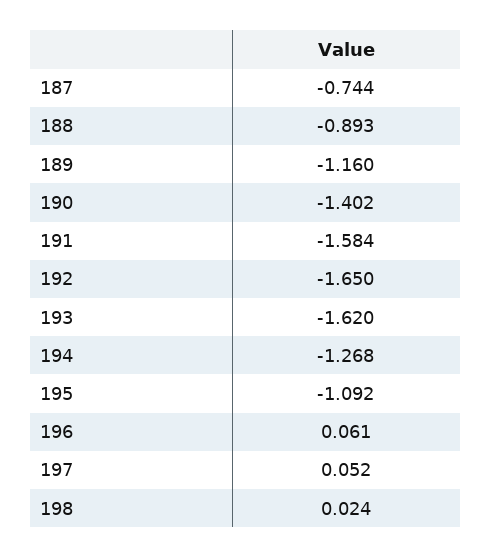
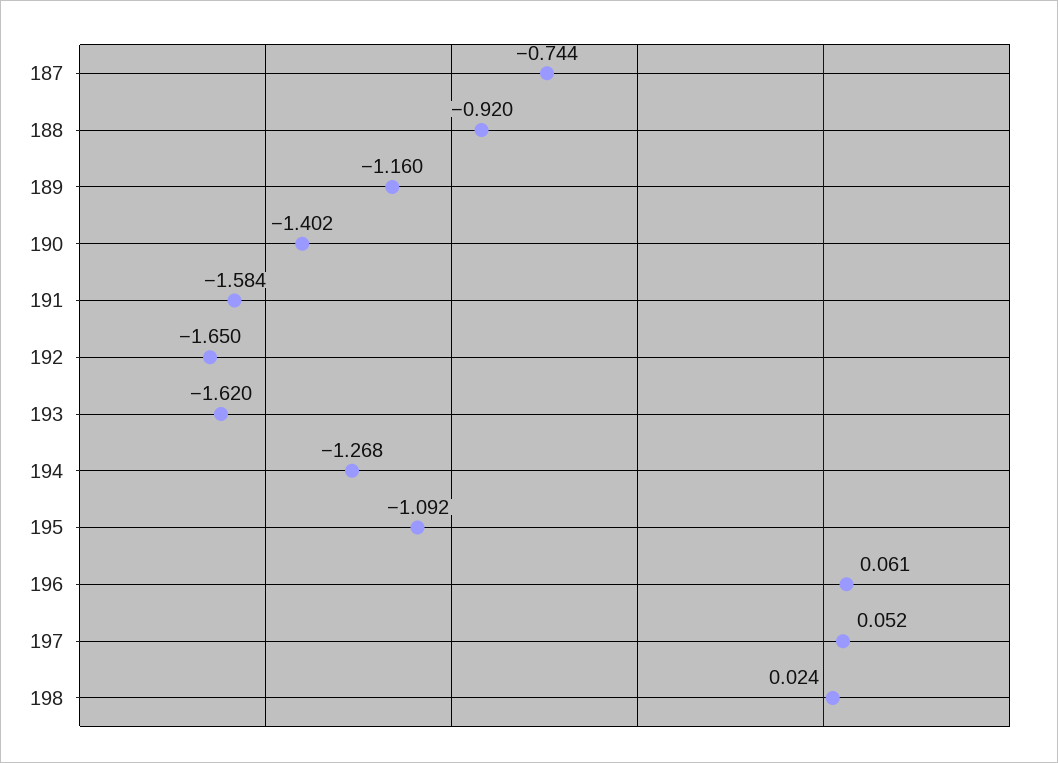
188: -0.893 -> -0.92

